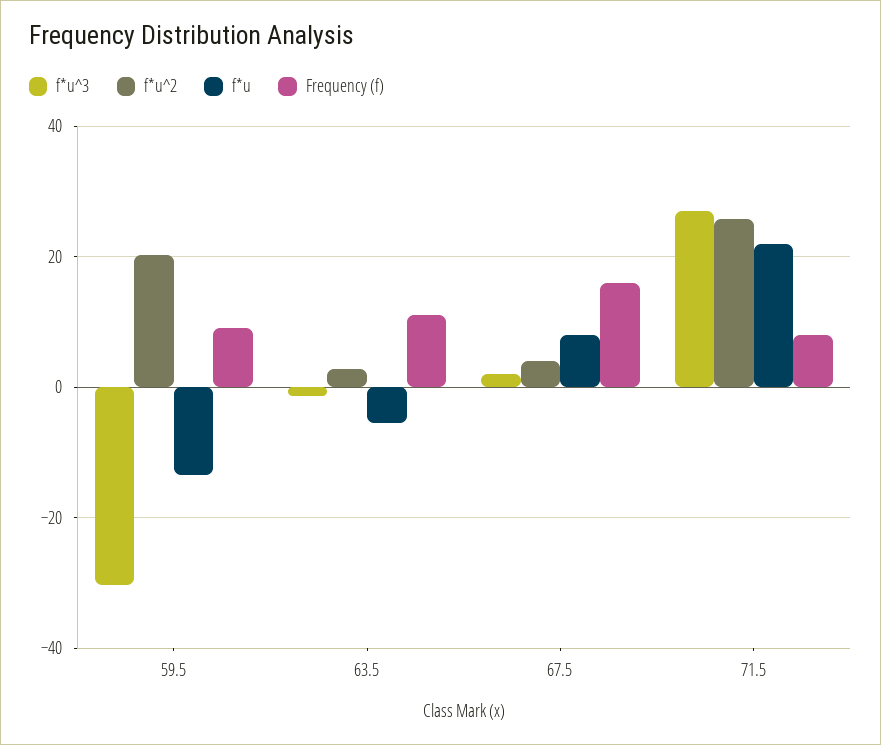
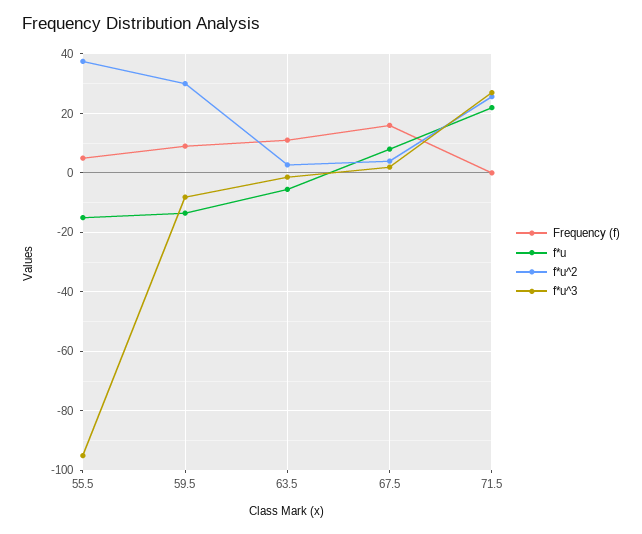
f*u^3, 59.5: -30 -> -7.5
f*u^2, 59.5: 20 -> 30
Frequency (f), 71.5: 8 -> 0
Frequency (f), 55.5: none -> 5
f*u, 55.5: none -> -15
f*u^2, 55.5: none -> 37.5
f*u^3, 55.5: none -> -95

